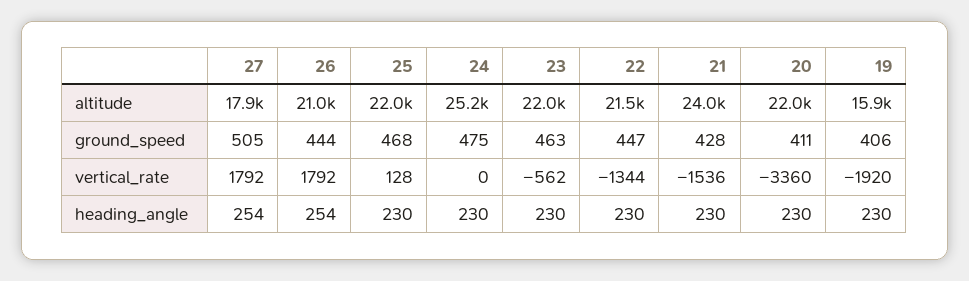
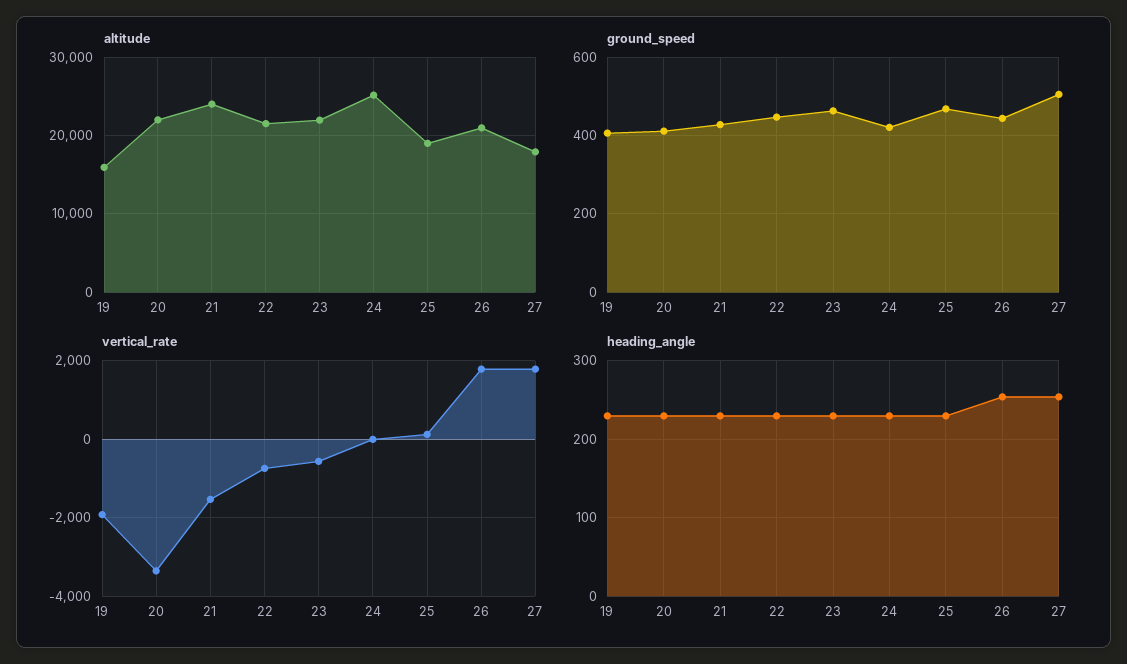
altitude, 25: 22000 -> 19000
ground_speed, 24: 475 -> 420
vertical_rate, 22: -1344 -> -800

